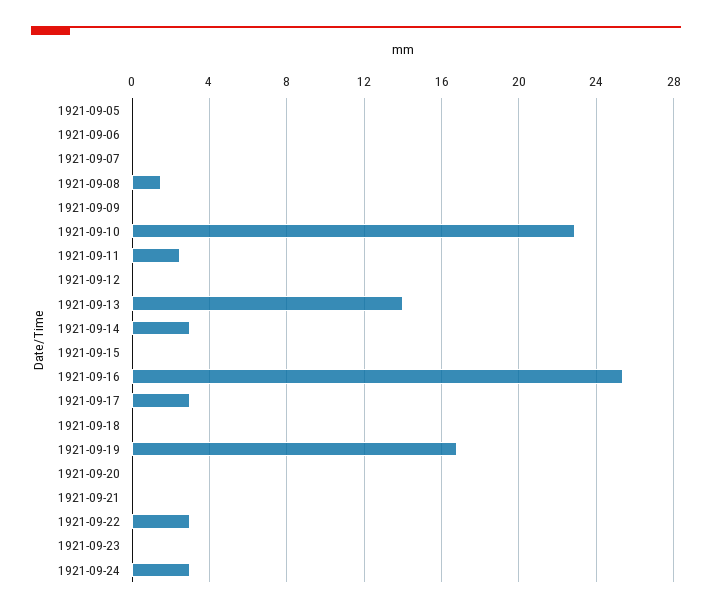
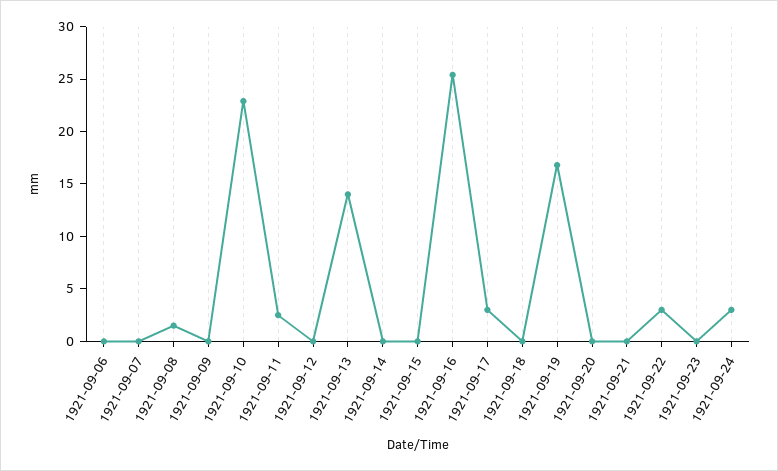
1921-09-05: 0 -> none
1921-09-14: 3 -> 0

